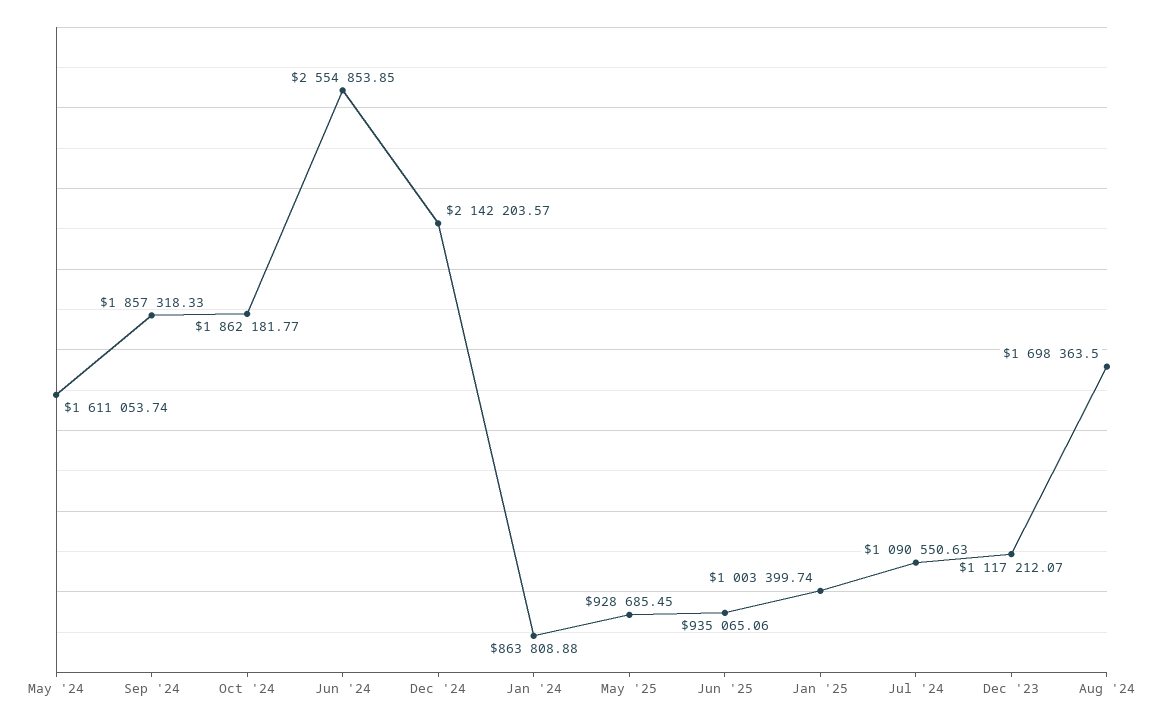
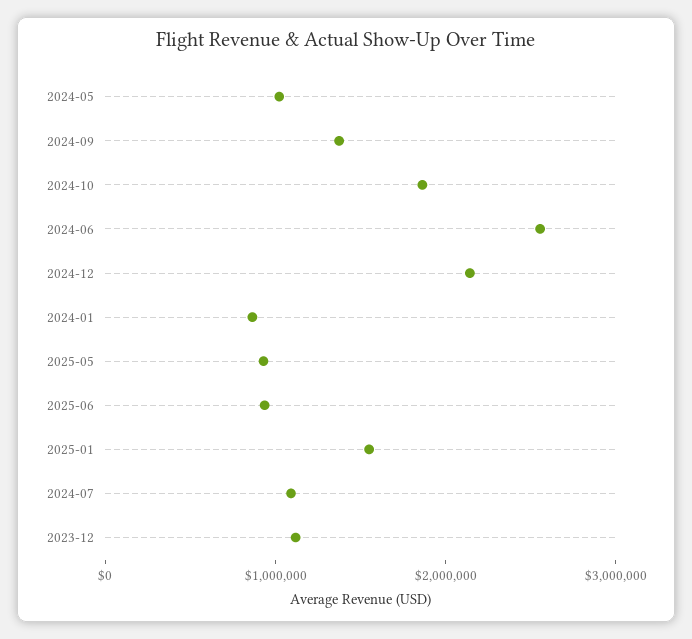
May '24: 1611053.74 -> 1000000
Sep '24: 1857318.33 -> 1400000
Jan '25: 1003399.74 -> 1600000
Aug '24: 1698363.5 -> none

